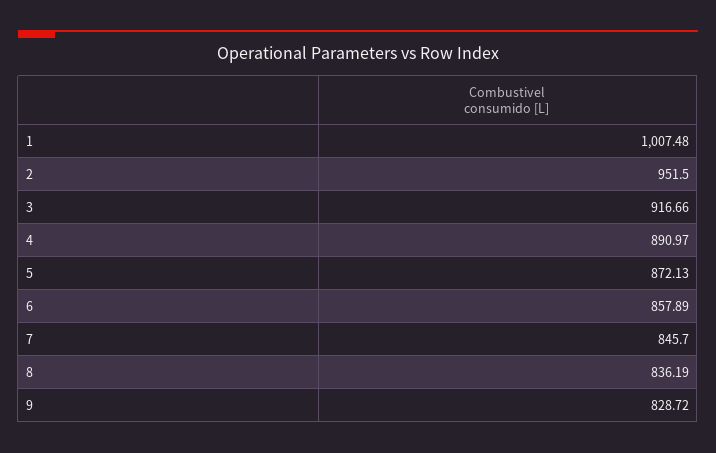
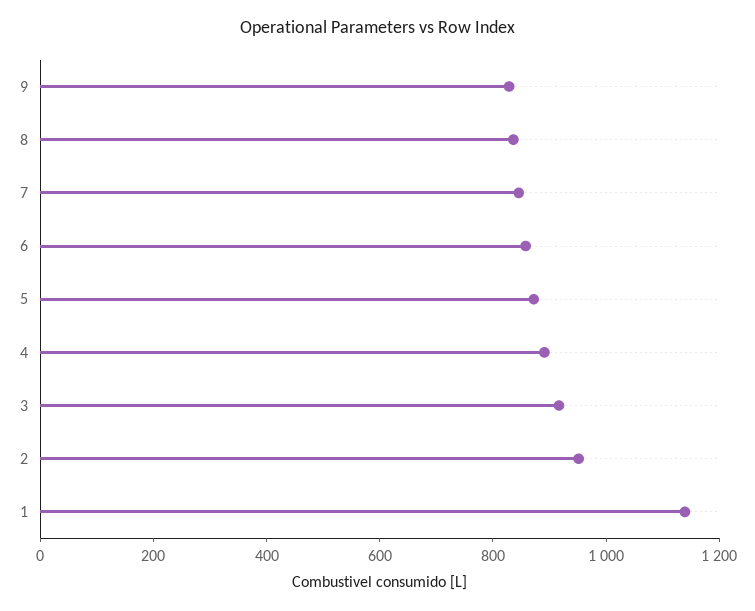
1: 1007.48 -> 1150

